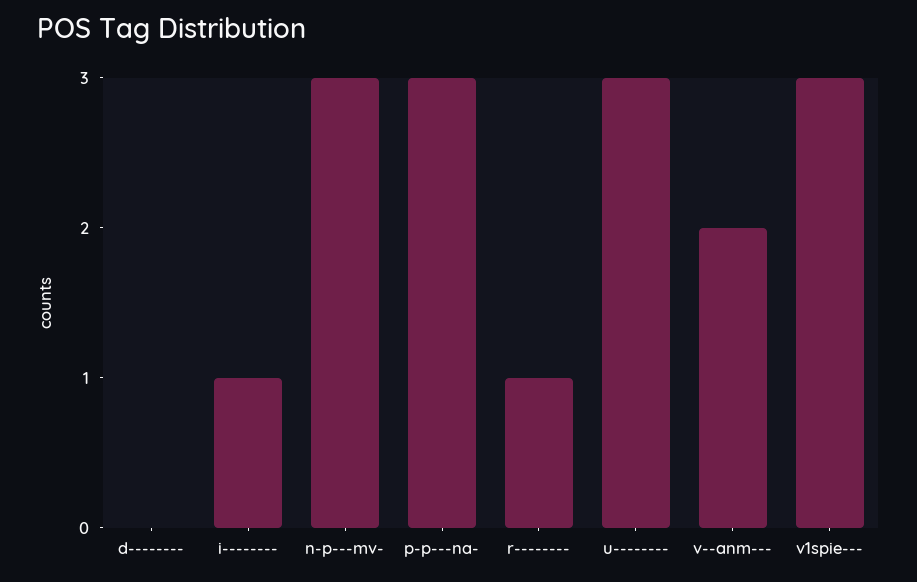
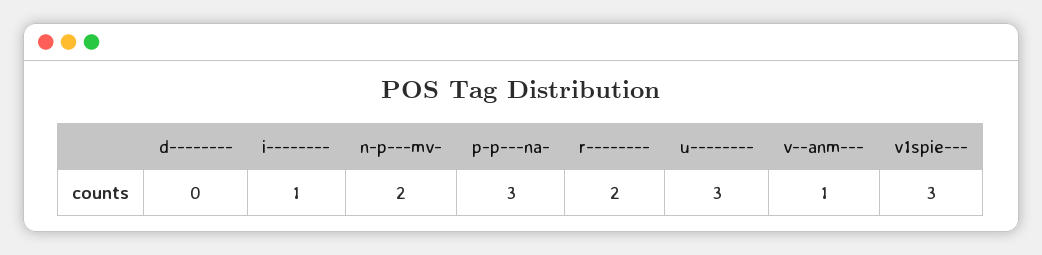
n-p---mv-: 3 -> 2
r--------: 1 -> 2
v--anm---: 2 -> 1

